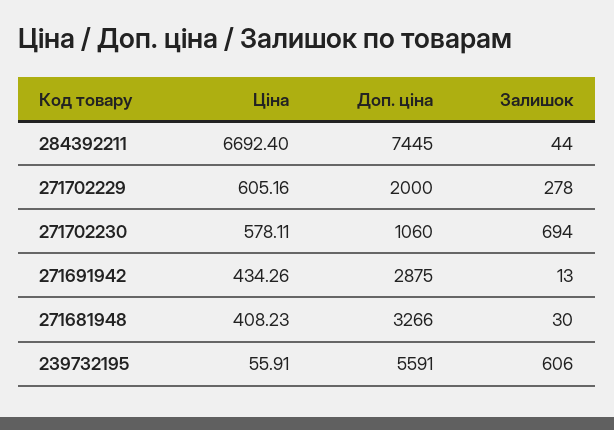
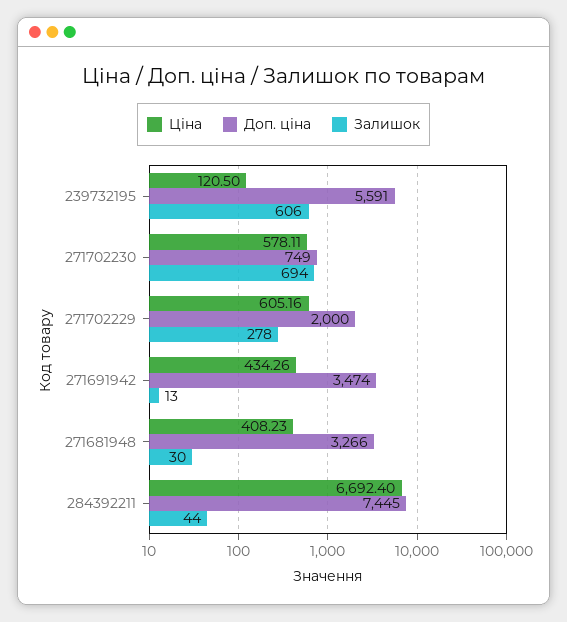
Доп. ціна, 271702230: 1060 -> 749
Доп. ціна, 271691942: 2875 -> 3474
Ціна, 239732195: 55.91 -> 120.5

